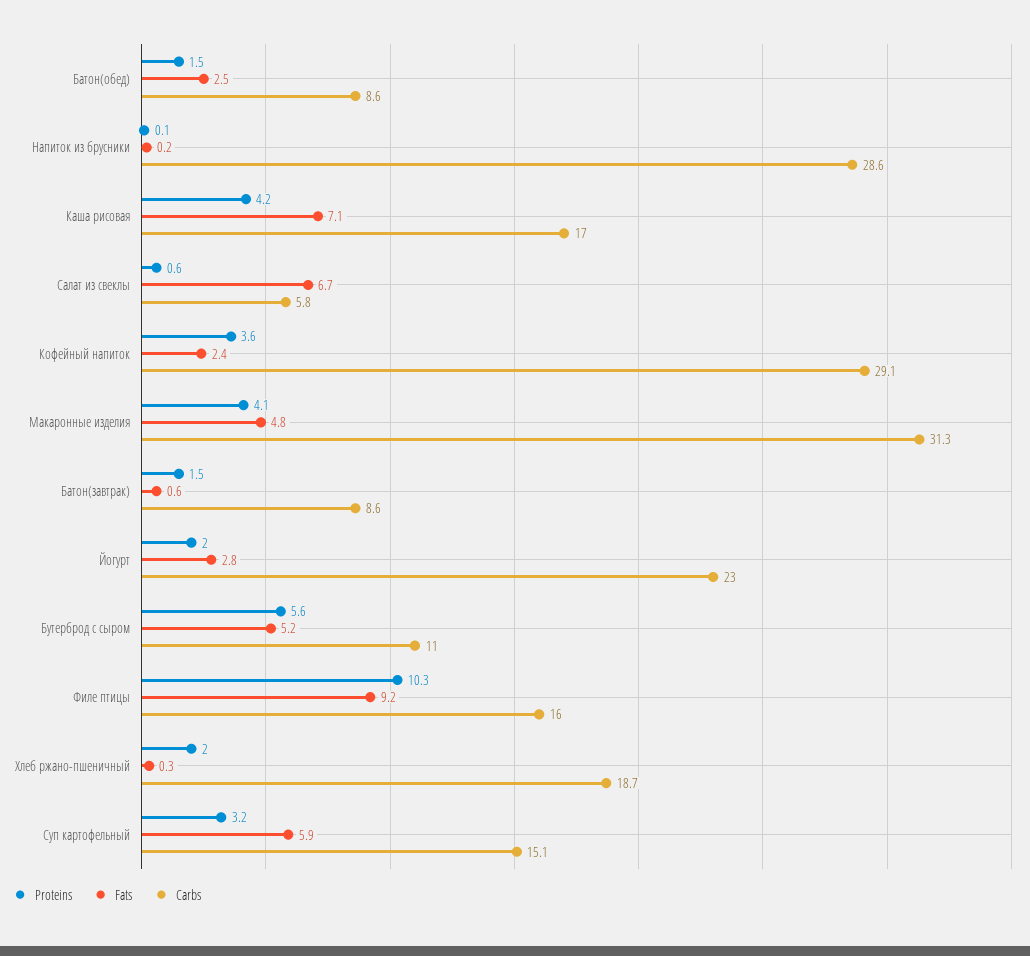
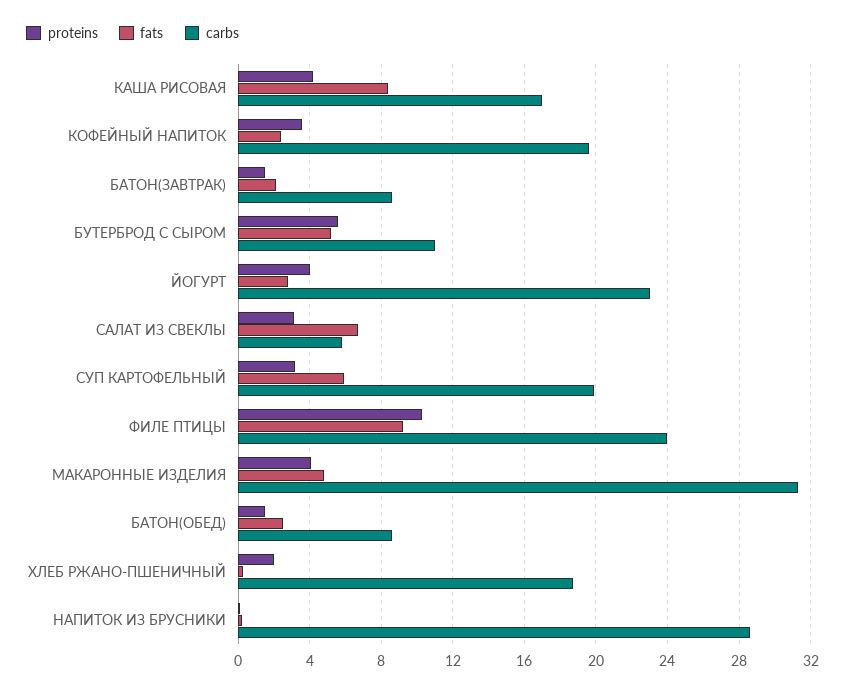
Fats, Каша рисовая: 7.1 -> 8.5
Proteins, Салат из свеклы: 0.6 -> 3
Carbs, Кофейный напиток: 29.1 -> 19.5
Fats, Батон(завтрак): 0.6 -> 2
Proteins, Йогурт: 2 -> 4
Carbs, Филе птицы: 16 -> 24
Carbs, Суп картофельный: 15.1 -> 20

